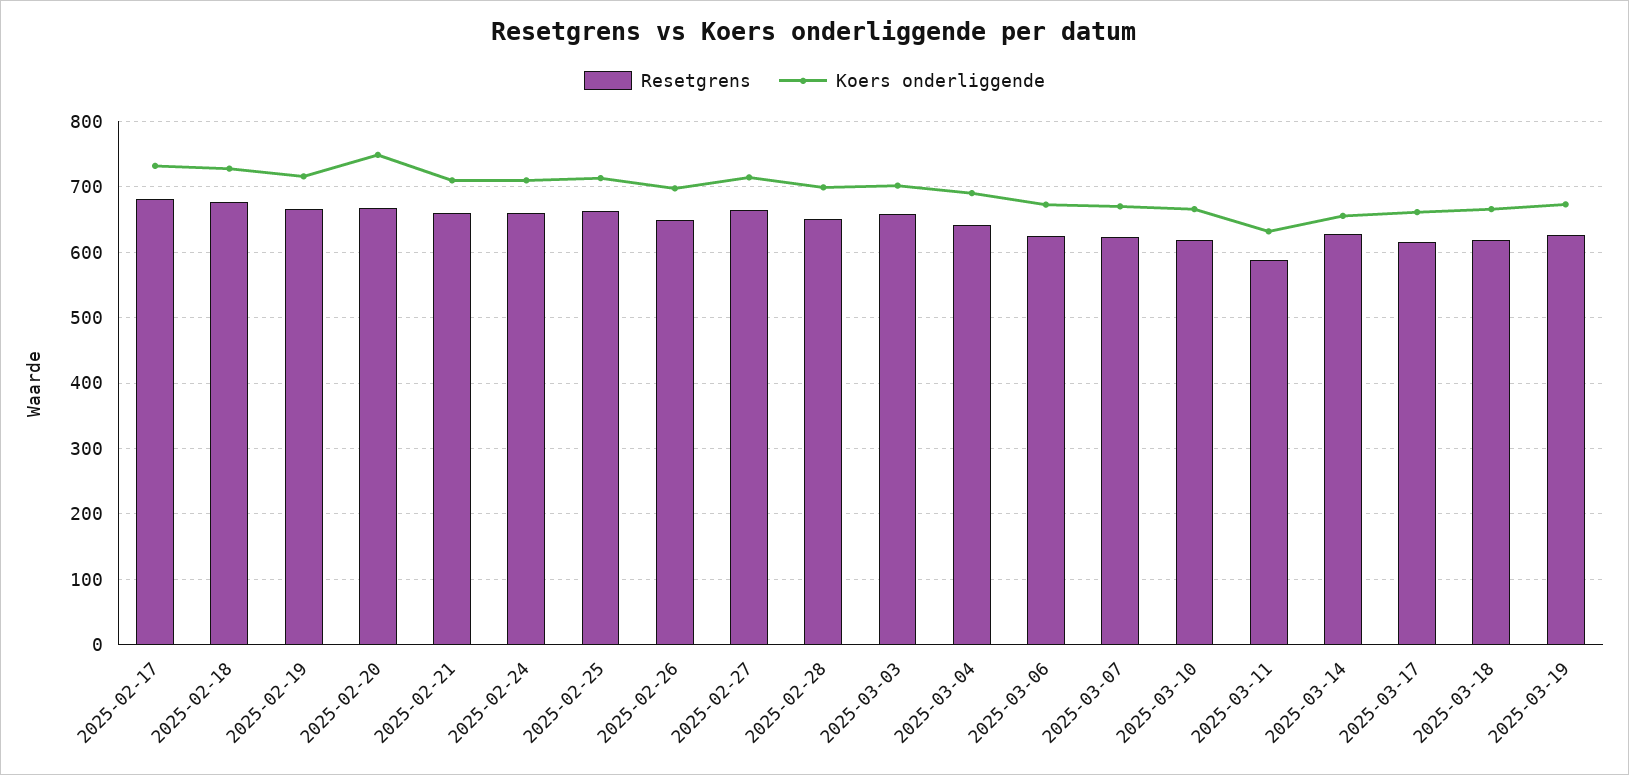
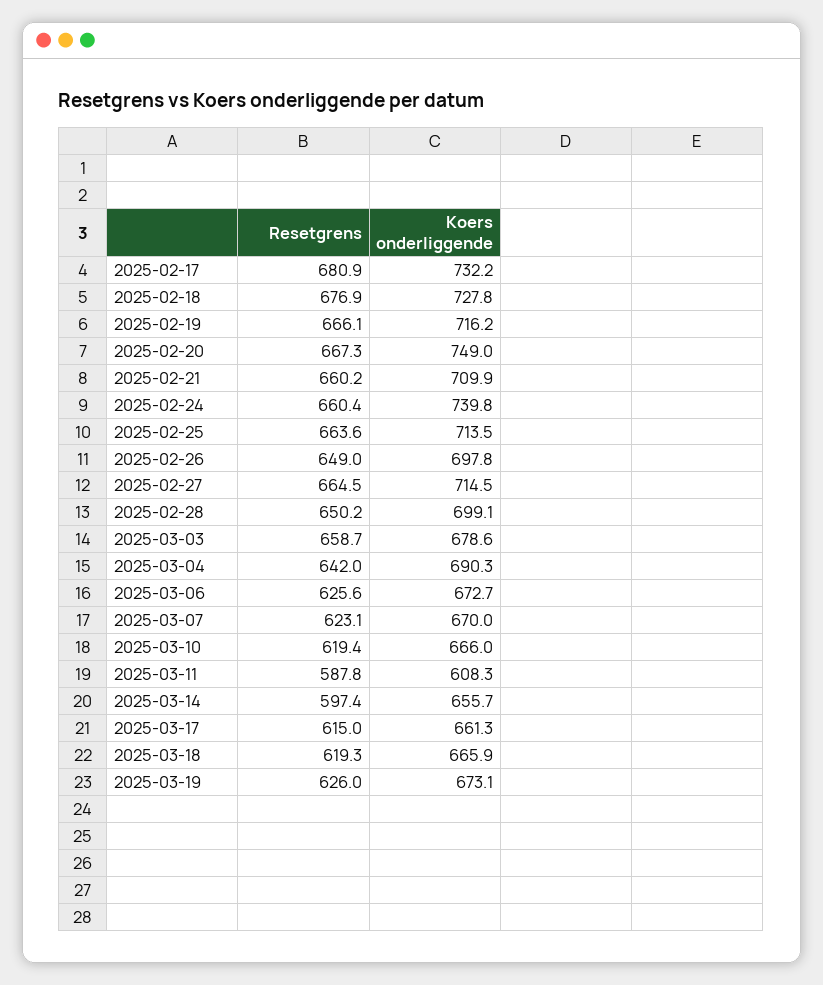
Koers onderliggende, 2025-02-24: 710 -> 739.8
Koers onderliggende, 2025-03-03: 700 -> 678.6
Koers onderliggende, 2025-03-11: 630 -> 608.3
Resetgrens, 2025-03-14: 630 -> 597.4

